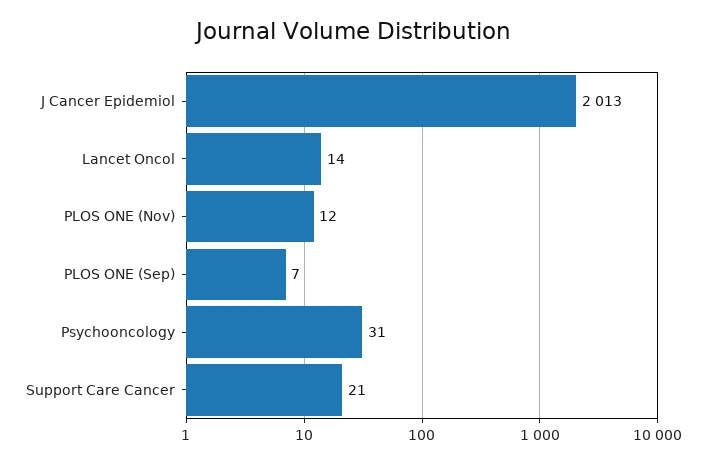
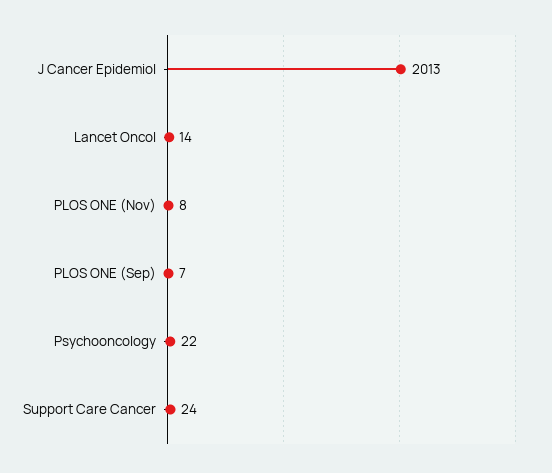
PLOS ONE (Nov): 12 -> 8
Psychooncology: 31 -> 22
Support Care Cancer: 21 -> 24

